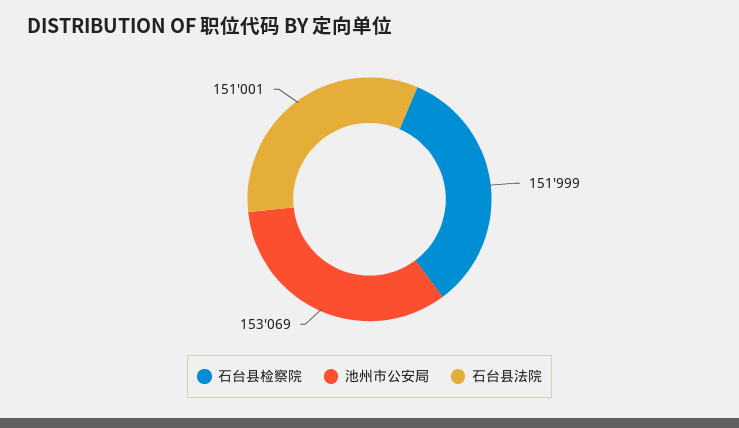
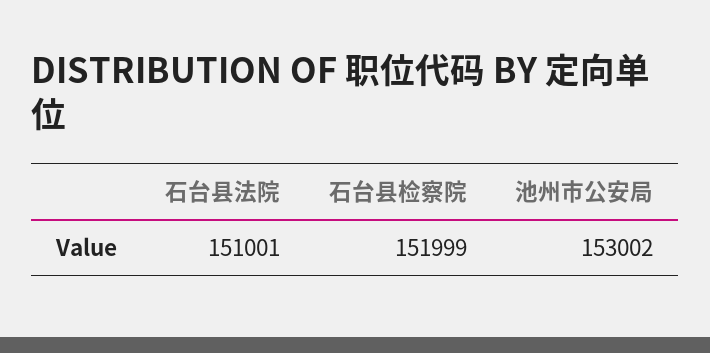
池州市公安局: 153069 -> 153002

